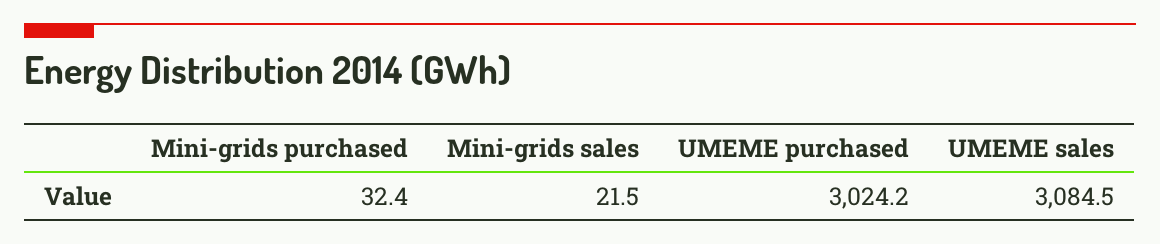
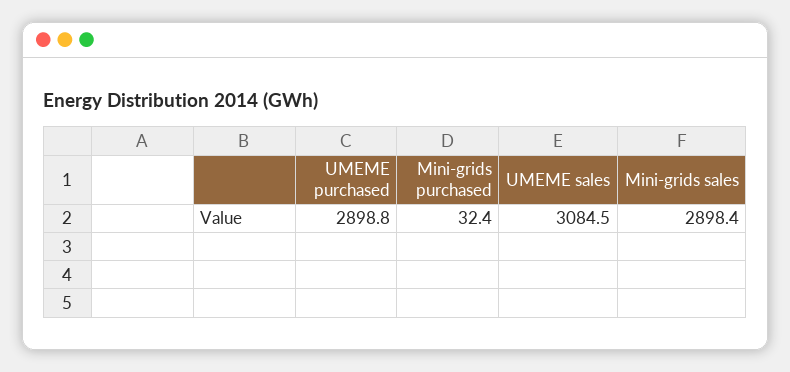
Mini-grids sales: 21.5 -> 2898.4
UMEME purchased: 3024.2 -> 2898.8

